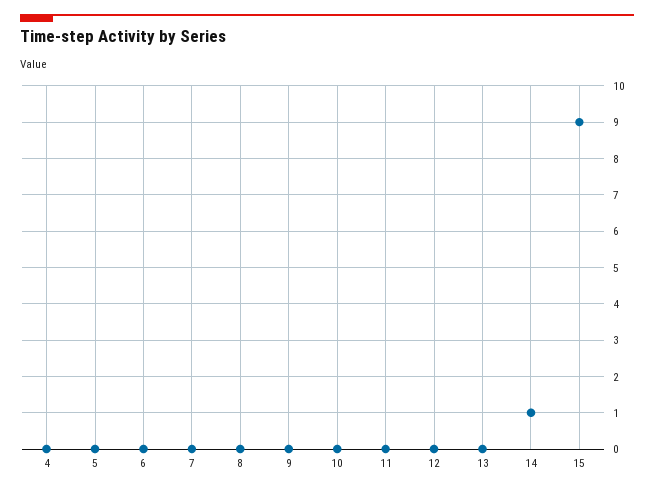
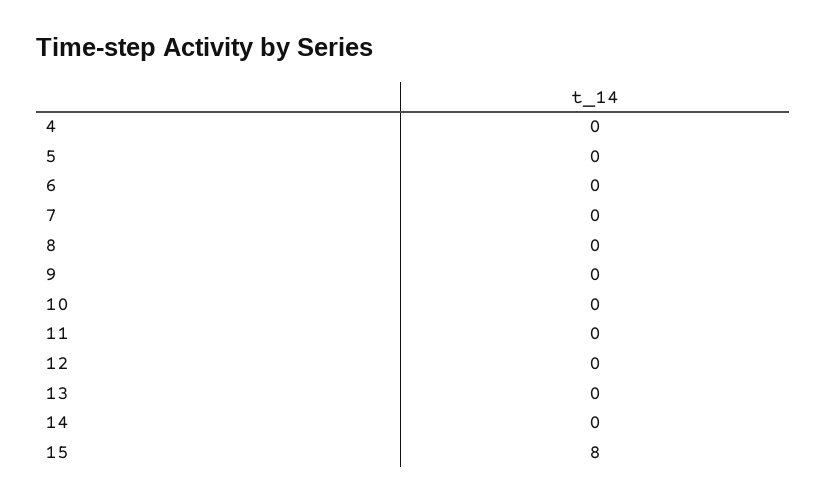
14: 1 -> 0
15: 9 -> 8

